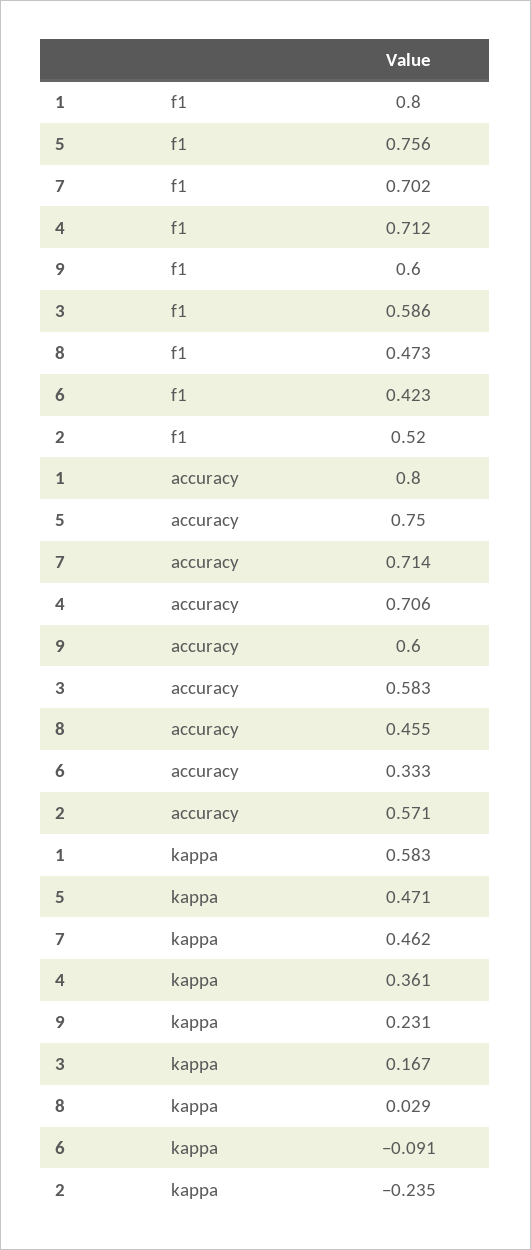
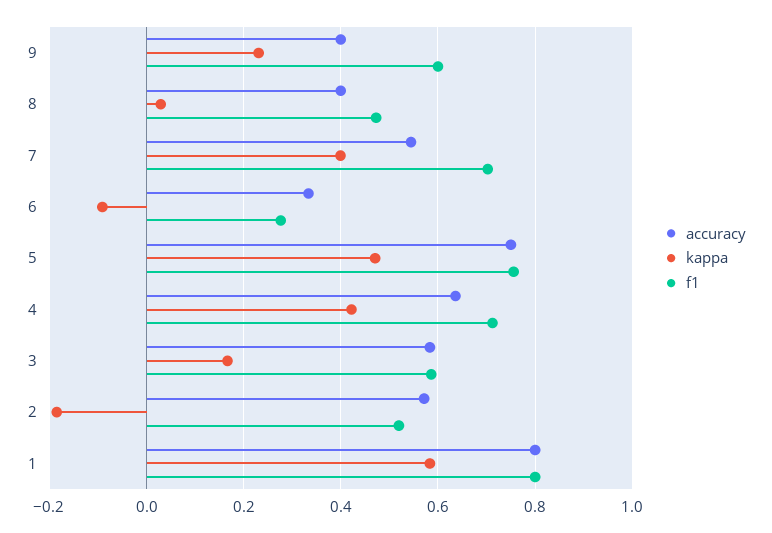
f1, 6: 0.423 -> 0.28
accuracy, 7: 0.714 -> 0.54
accuracy, 4: 0.706 -> 0.64
accuracy, 9: 0.6 -> 0.4
accuracy, 8: 0.455 -> 0.4
kappa, 7: 0.462 -> 0.4
kappa, 4: 0.361 -> 0.42
kappa, 2: -0.235 -> -0.18

